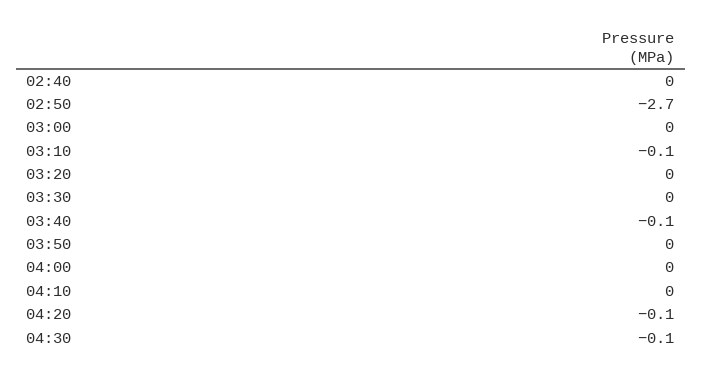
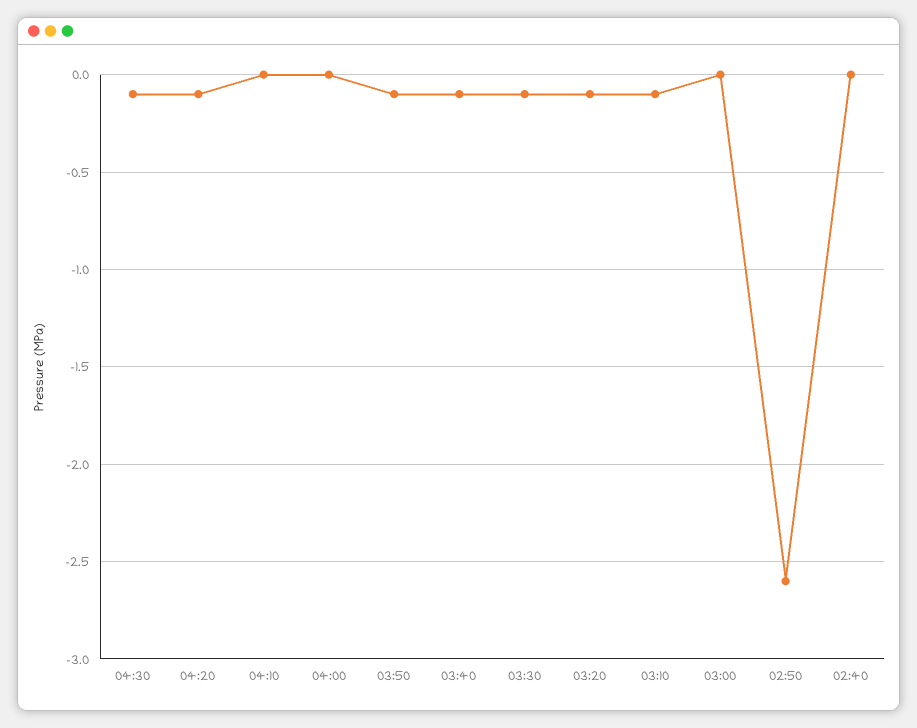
02:50: -2.7 -> -2.6
03:20: 0 -> -0.1
03:30: 0 -> -0.1
03:50: 0 -> -0.1

